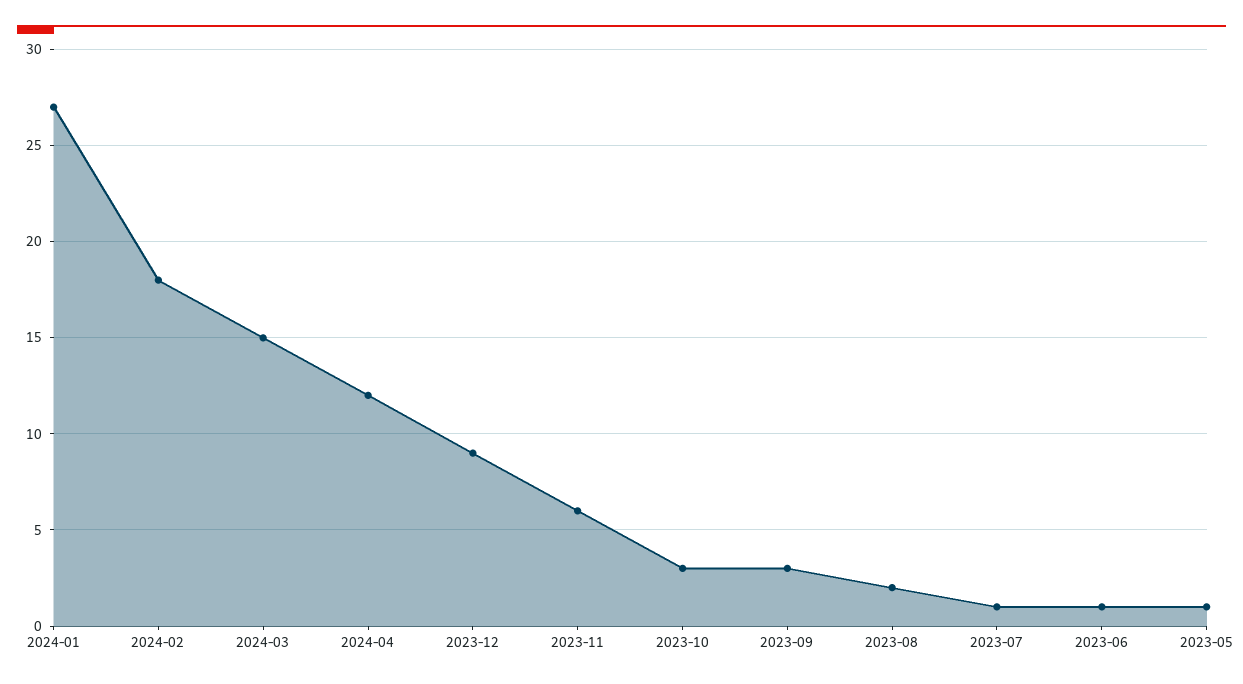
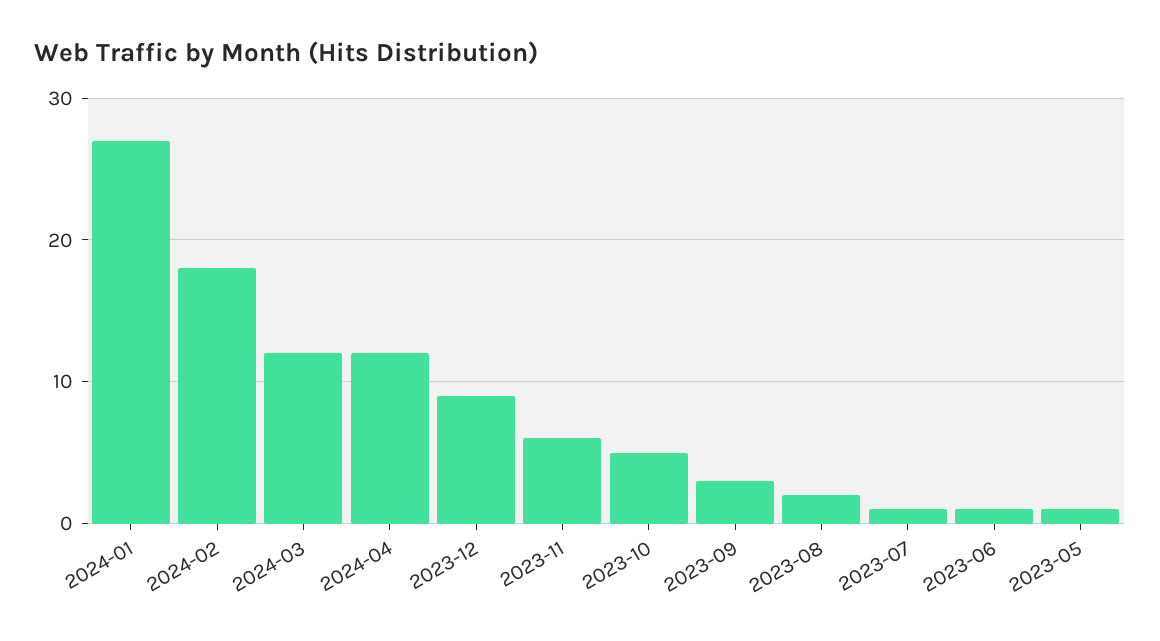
2024-03: 15 -> 12
2023-10: 3 -> 5

